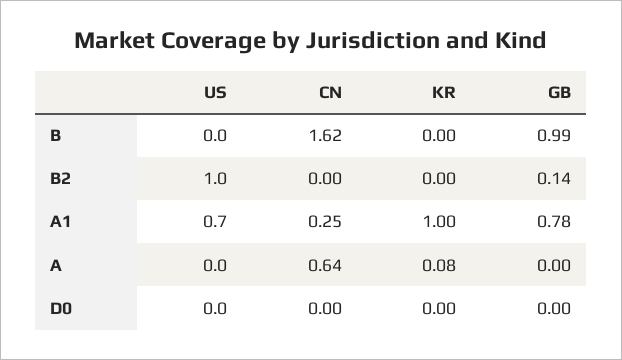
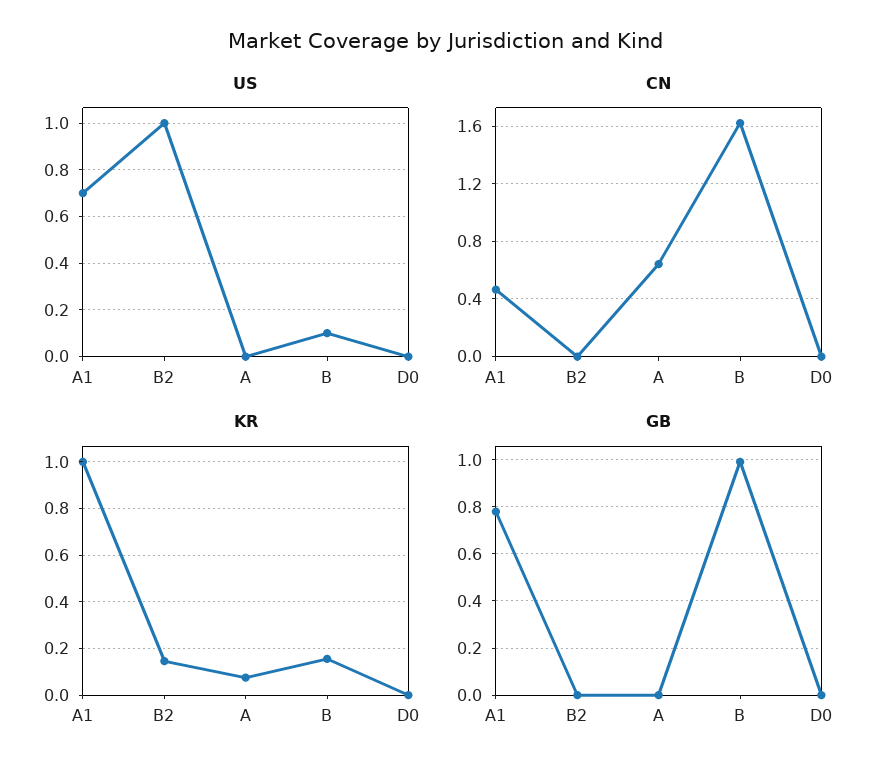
US, B: 0 -> 0.1
KR, B: 0 -> 0.15
KR, B2: 0 -> 0.15
GB, B2: 0.14 -> 0
CN, A1: 0.25 -> 0.45

